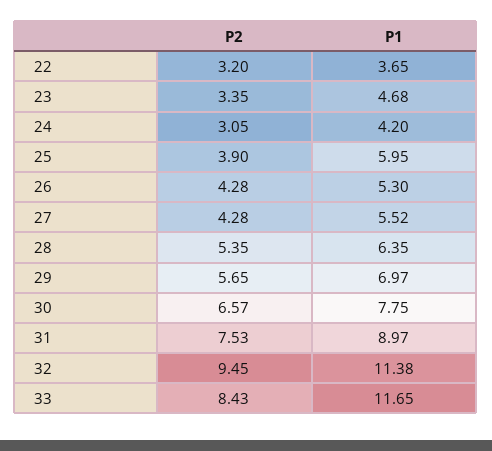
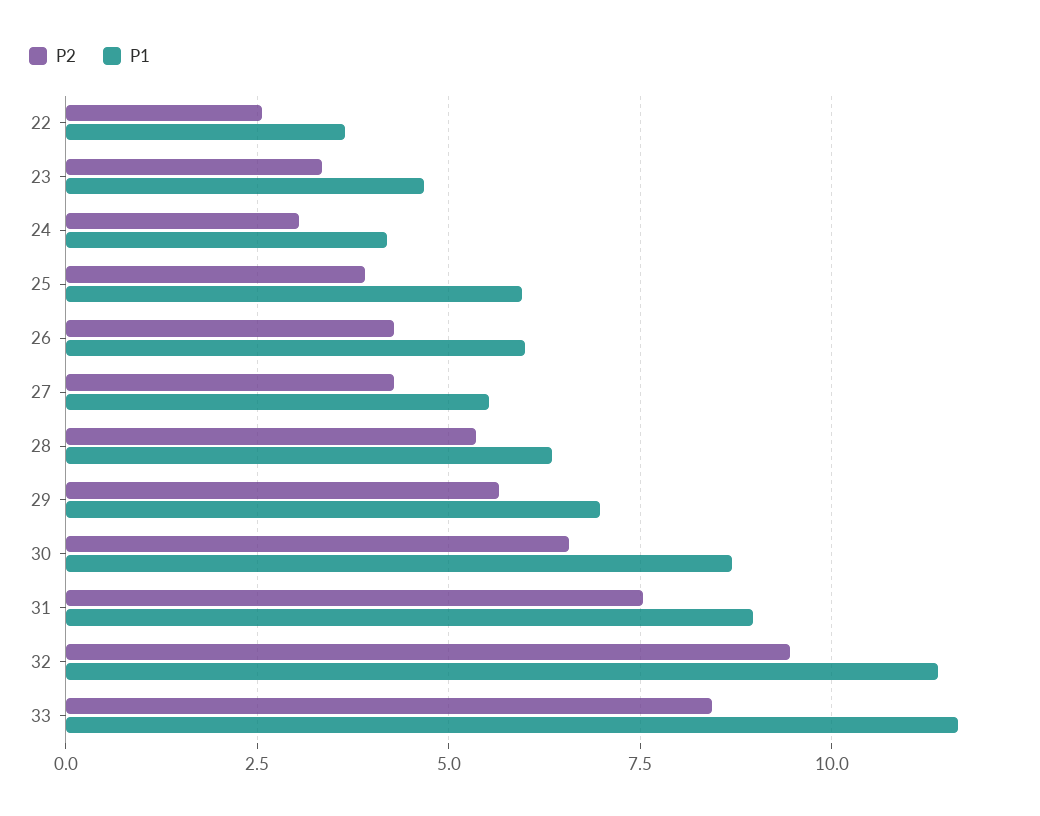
P2, 22: 3.2 -> 2.5
P1, 26: 5.3 -> 6
P1, 30: 7.75 -> 8.75

